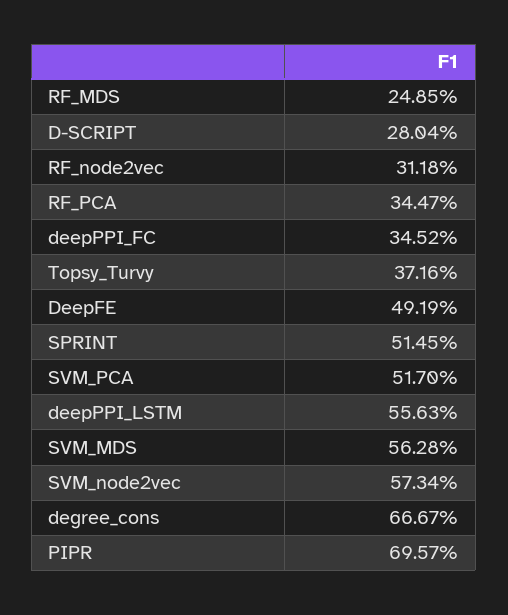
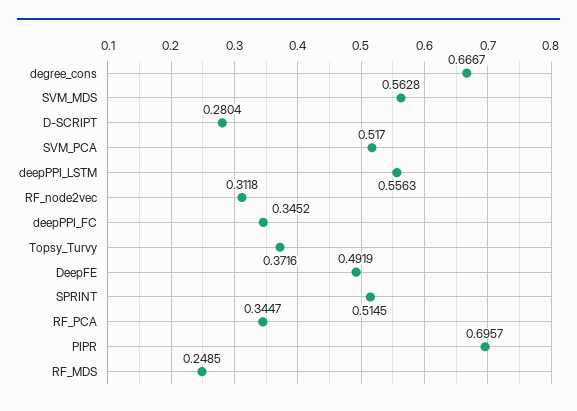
SVM_node2vec: 0.5734 -> none

